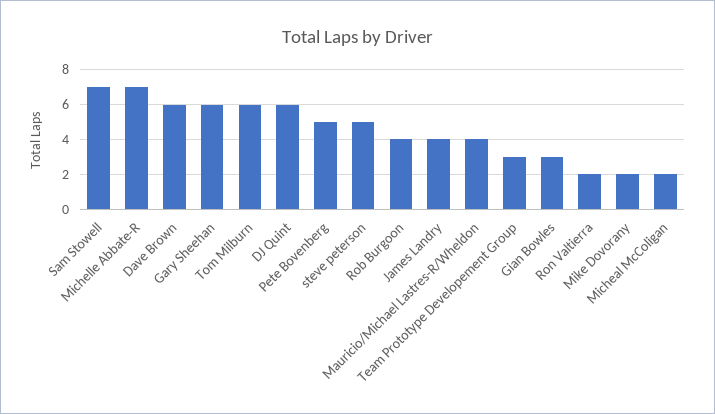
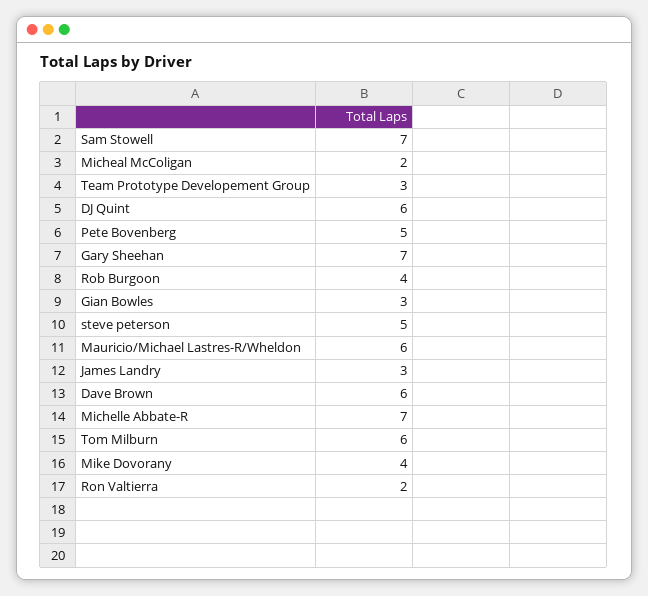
Gary Sheehan: 6 -> 7
James Landry: 4 -> 3
Mauricio/Michael Lastres-R/Wheldon: 4 -> 6
Mike Dovorany: 2 -> 4

